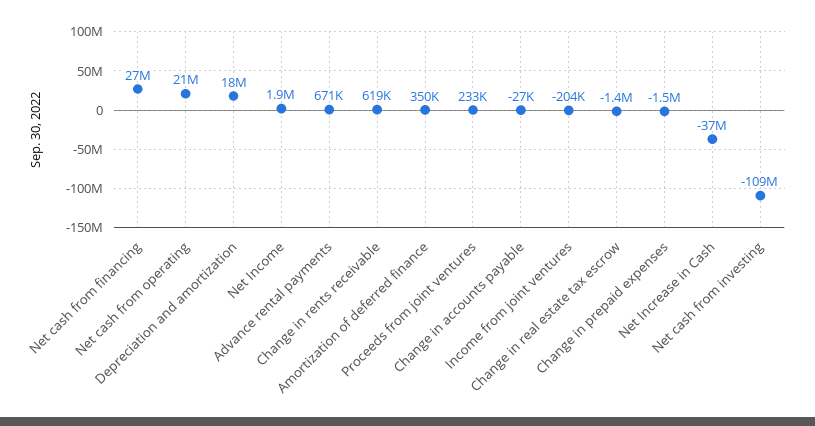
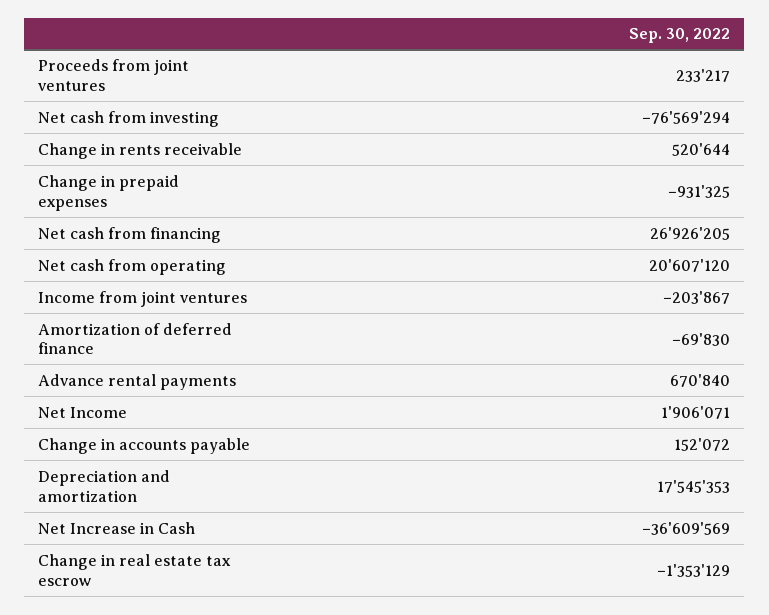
Change in rents receivable: 619000 -> 520644
Amortization of deferred finance: 350000 -> -69830
Change in accounts payable: -27000 -> 152072
Change in prepaid expenses: -1500000 -> -931325
Net cash from investing: -109000000 -> -76569294

